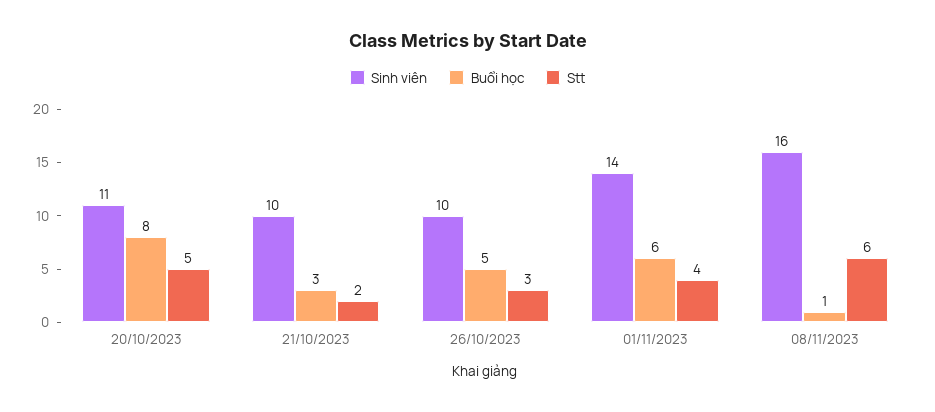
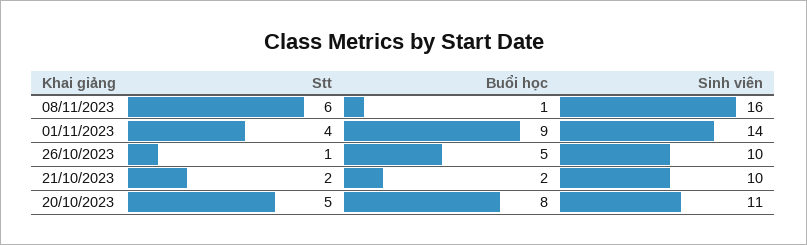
Buổi học, 21/10/2023: 3 -> 2
Stt, 26/10/2023: 3 -> 1
Buổi học, 01/11/2023: 6 -> 9

